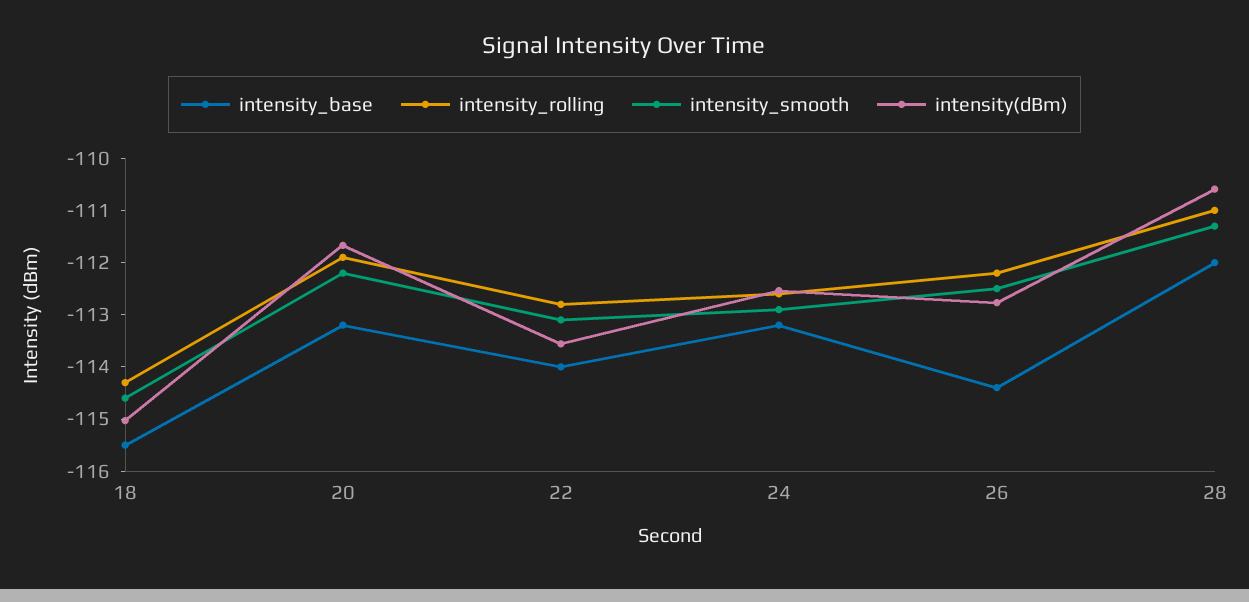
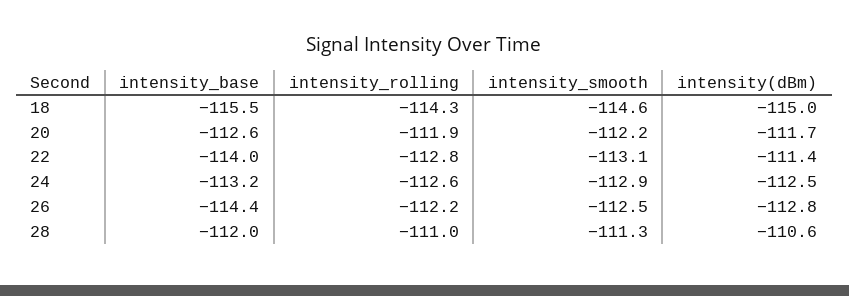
intensity_base, 20: -113.2 -> -112.6
intensity(dBm), 22: -113.6 -> -111.4

